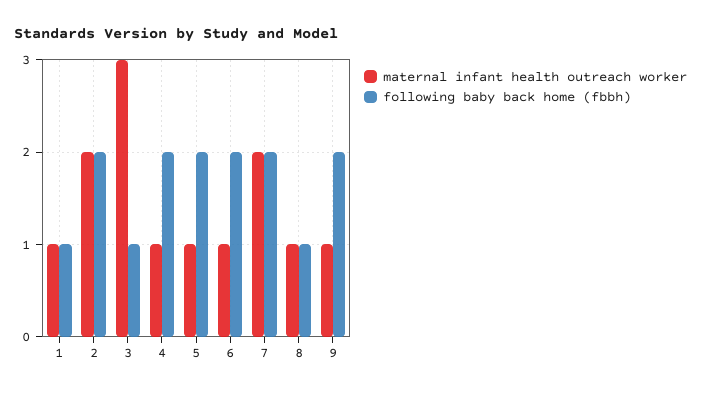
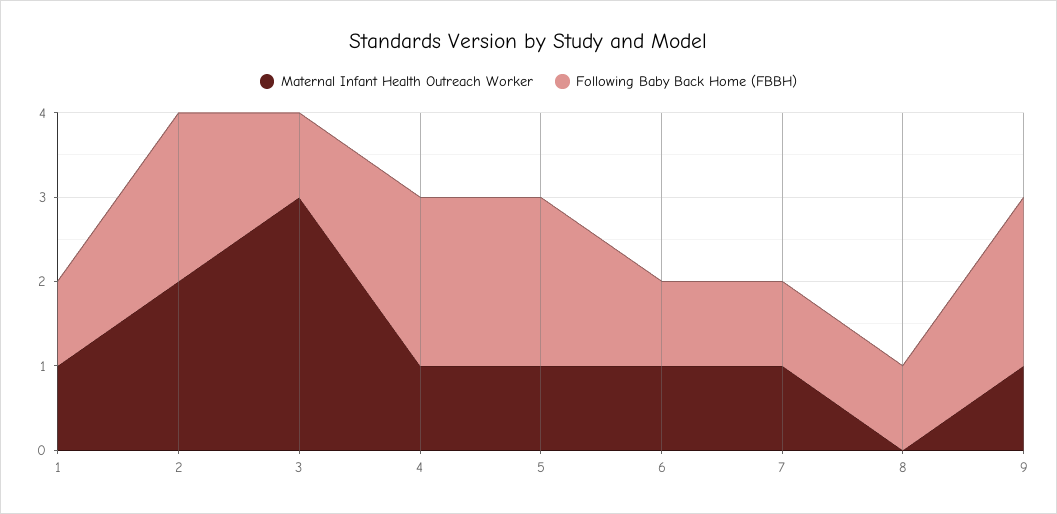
following baby back home (fbbh), 6: 2 -> 1
maternal infant health outreach worker, 7: 2 -> 1
following baby back home (fbbh), 7: 2 -> 1
maternal infant health outreach worker, 8: 1 -> 0

